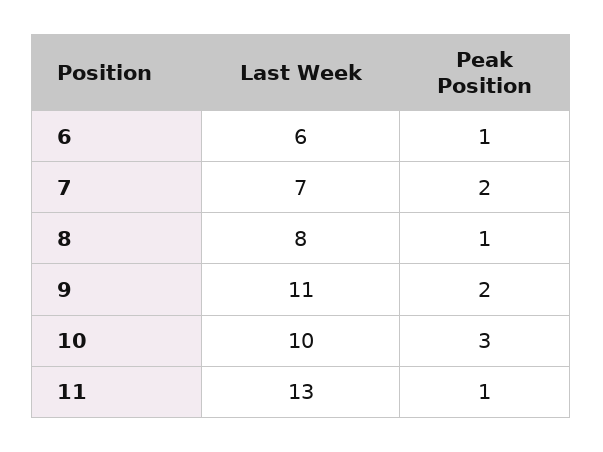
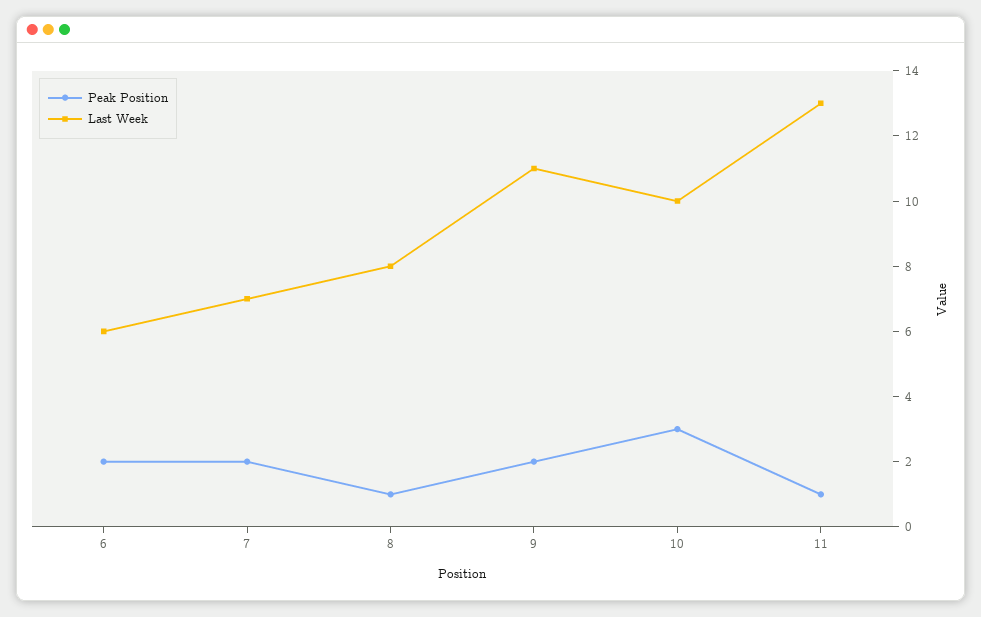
Peak Position, 6: 1 -> 2

